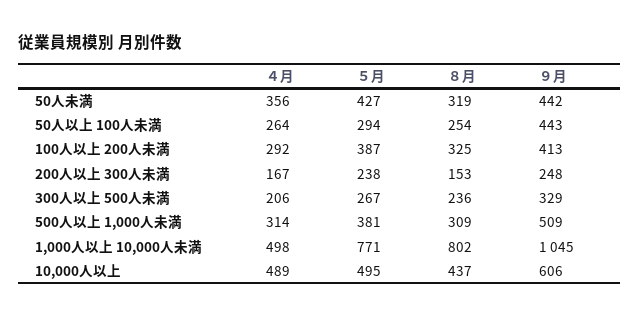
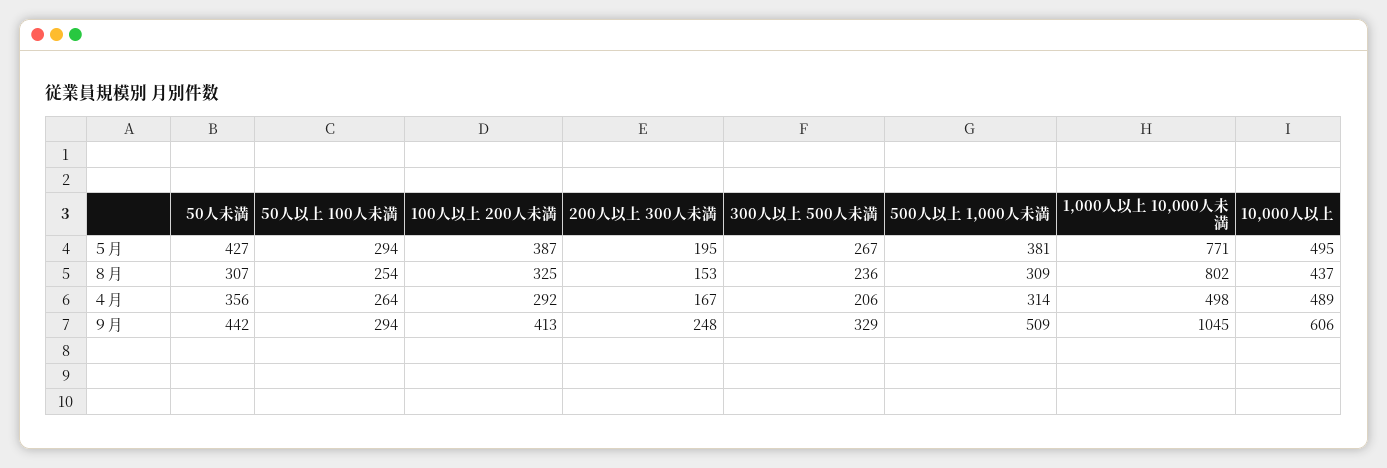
８月, 50人未満: 319 -> 307
９月, 50人以上 100人未満: 443 -> 294
５月, 200人以上 300人未満: 238 -> 195

